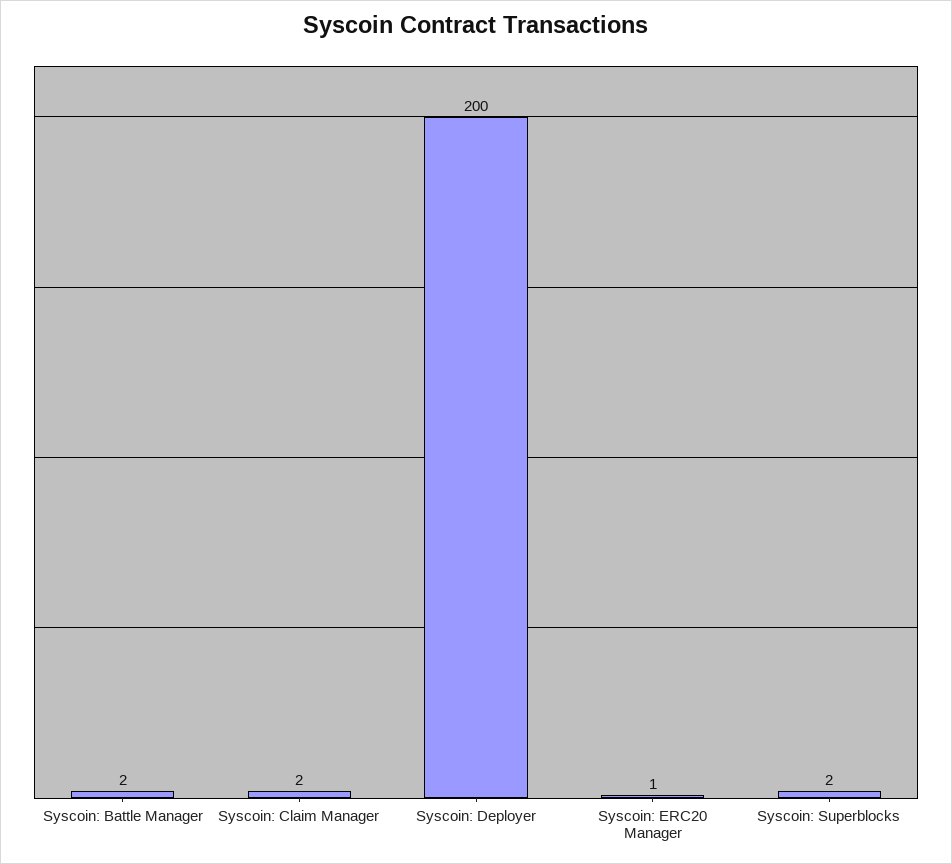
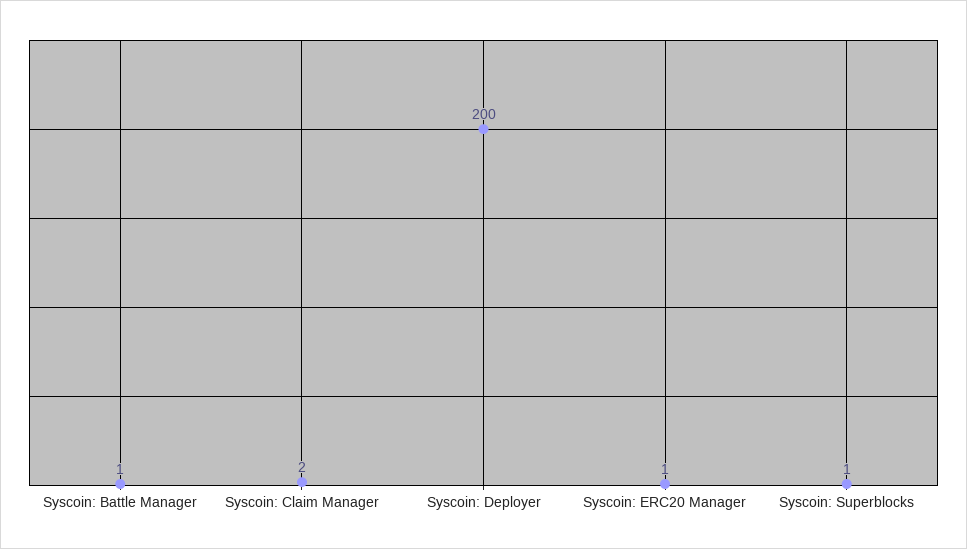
Syscoin: Battle Manager: 2 -> 1
Syscoin: Superblocks: 2 -> 1

